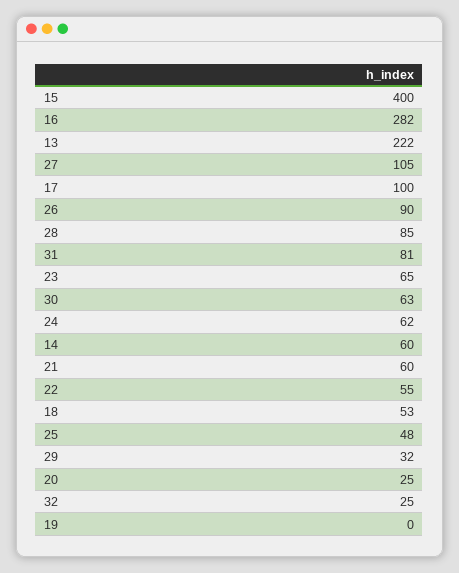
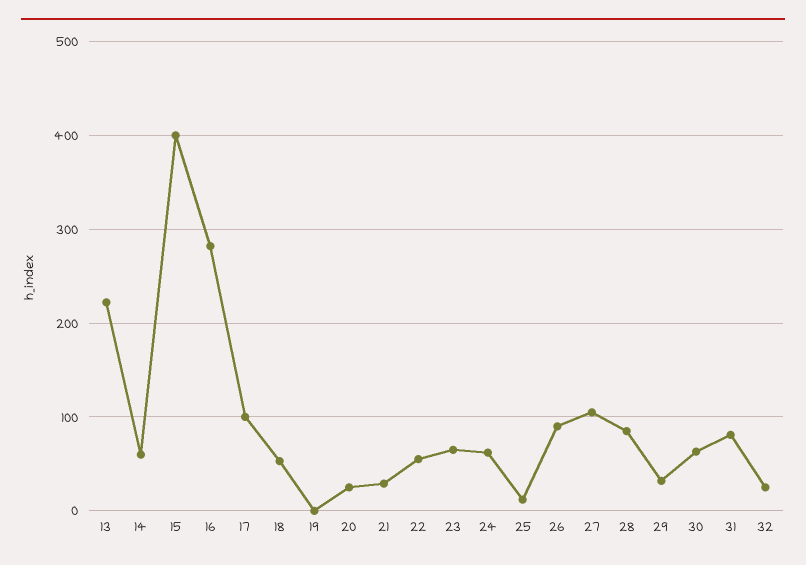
21: 60 -> 30
25: 48 -> 10

